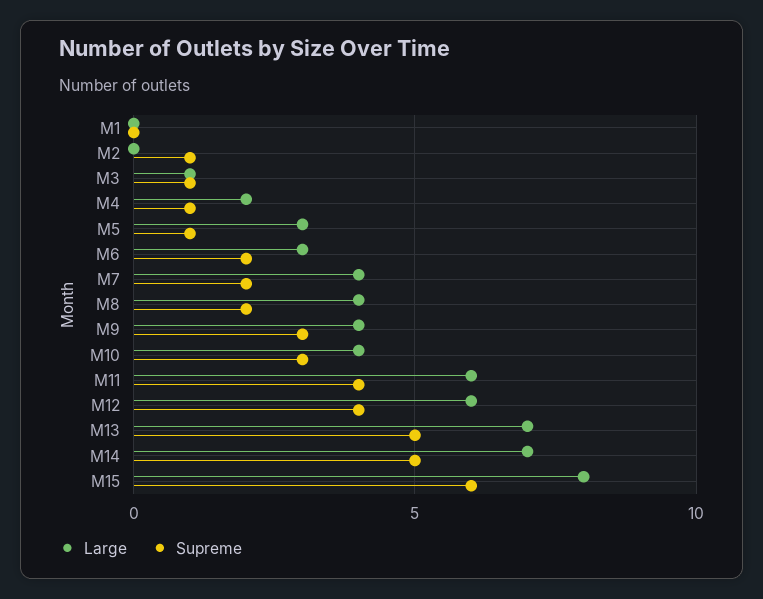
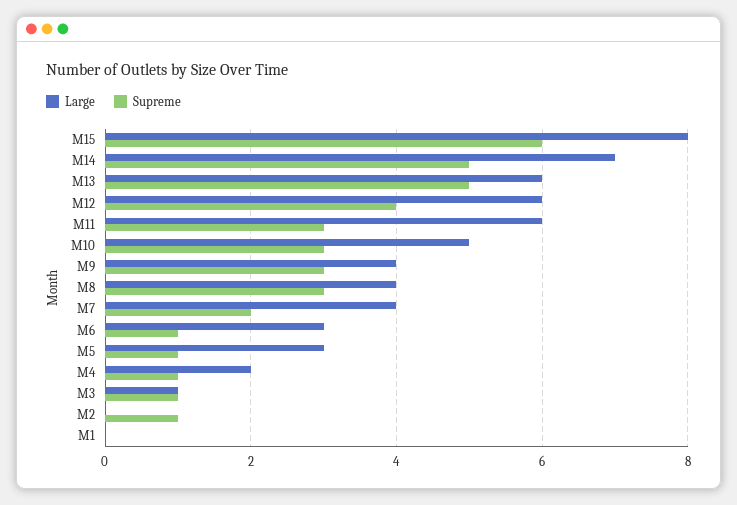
Supreme, M6: 2 -> 1
Supreme, M8: 2 -> 3
Large, M10: 4 -> 5
Supreme, M11: 4 -> 3
Large, M13: 7 -> 6

